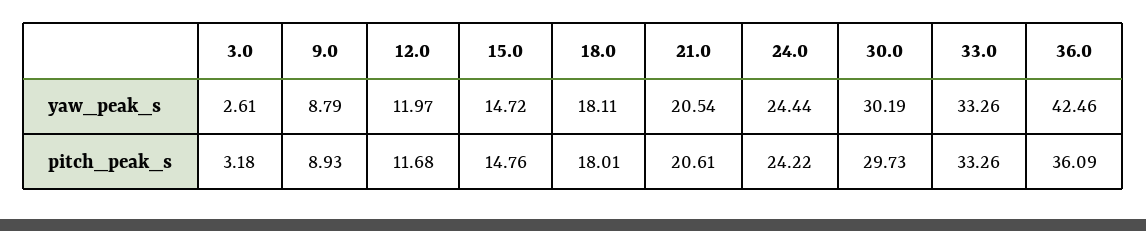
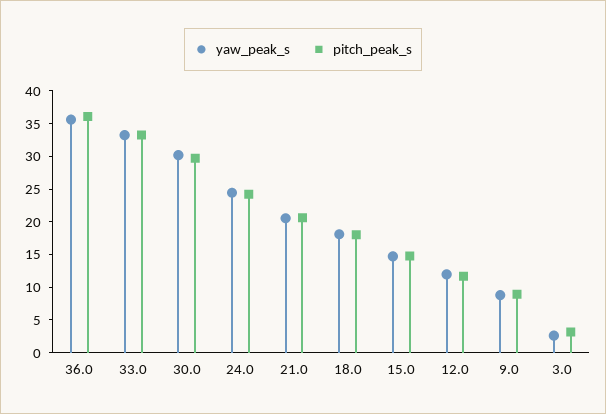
yaw_peak_s, 36.0: 42.46 -> 35

